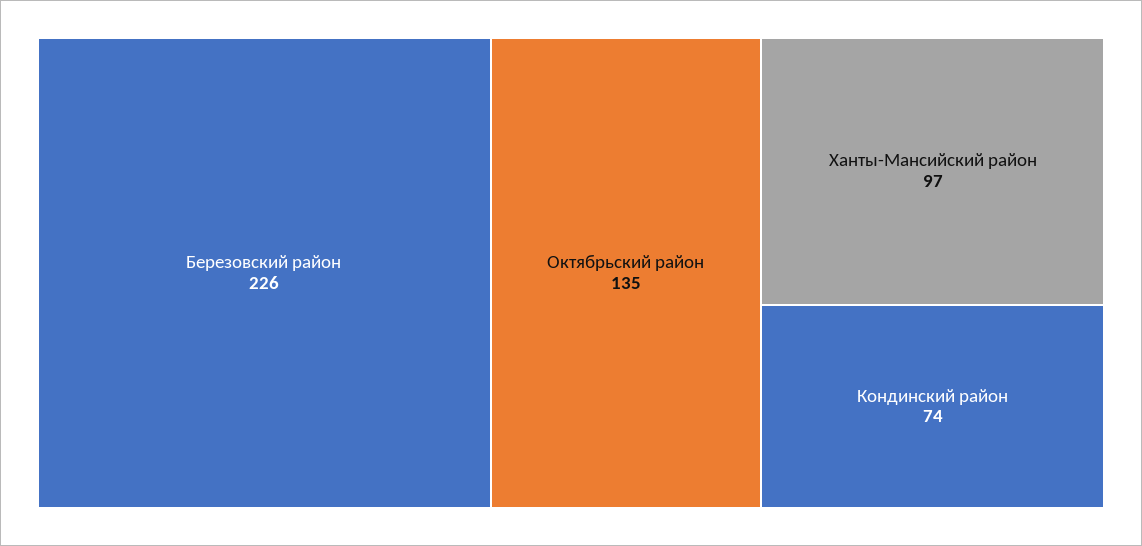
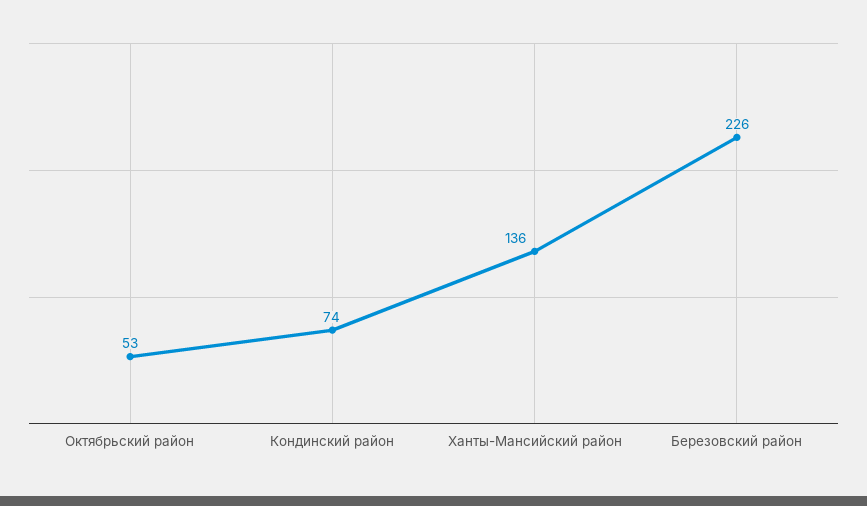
Октябрьский район: 135 -> 53
Ханты-Мансийский район: 97 -> 136

